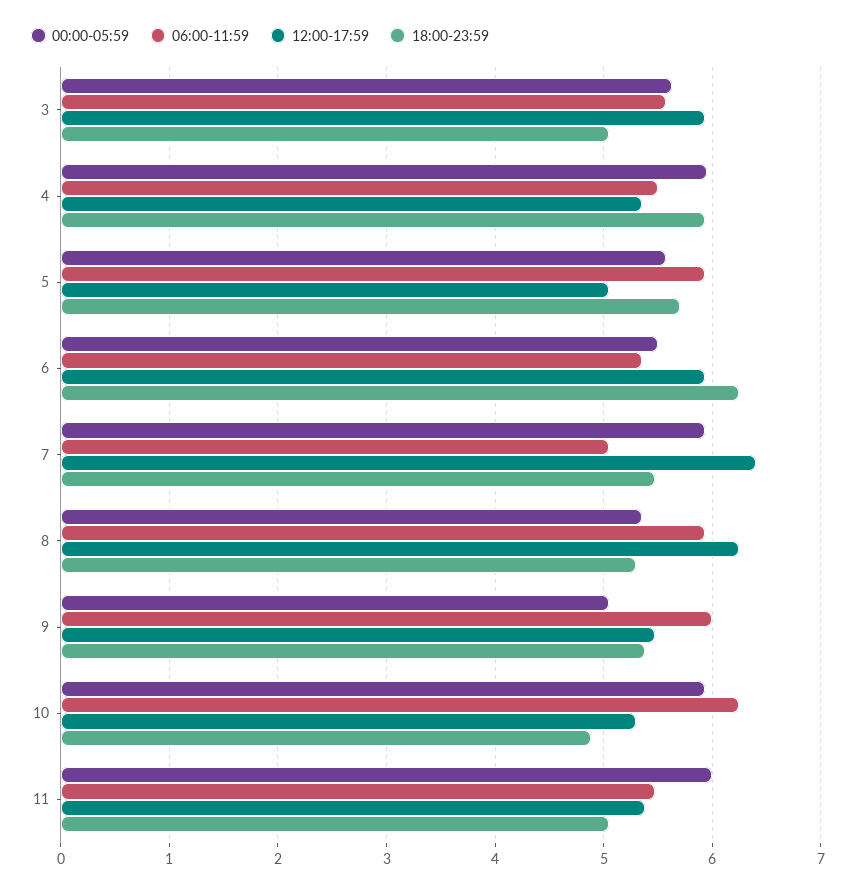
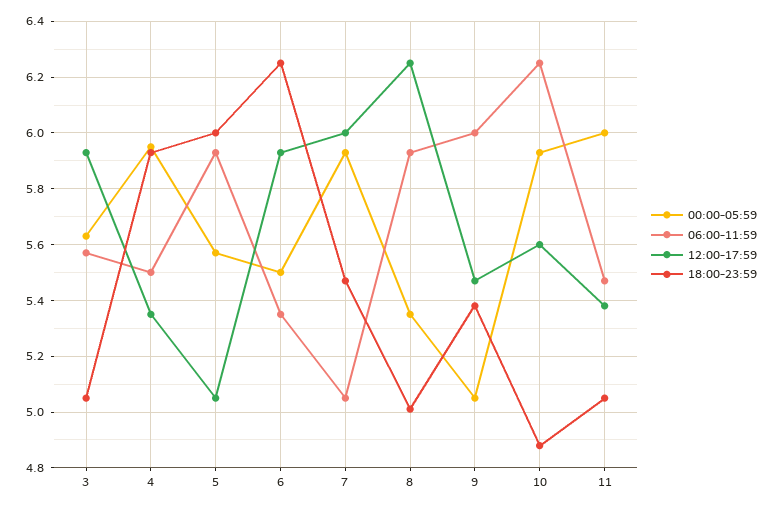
18:00-23:59, 5: 5.7 -> 6
12:00-17:59, 7: 6.4 -> 6
18:00-23:59, 8: 5.3 -> 5
12:00-17:59, 10: 5.3 -> 5.6

